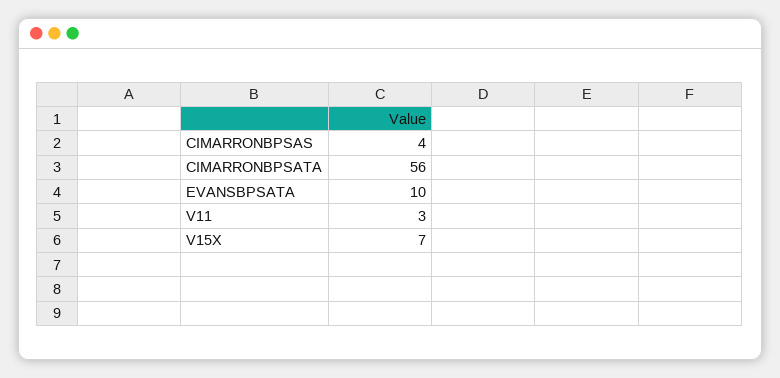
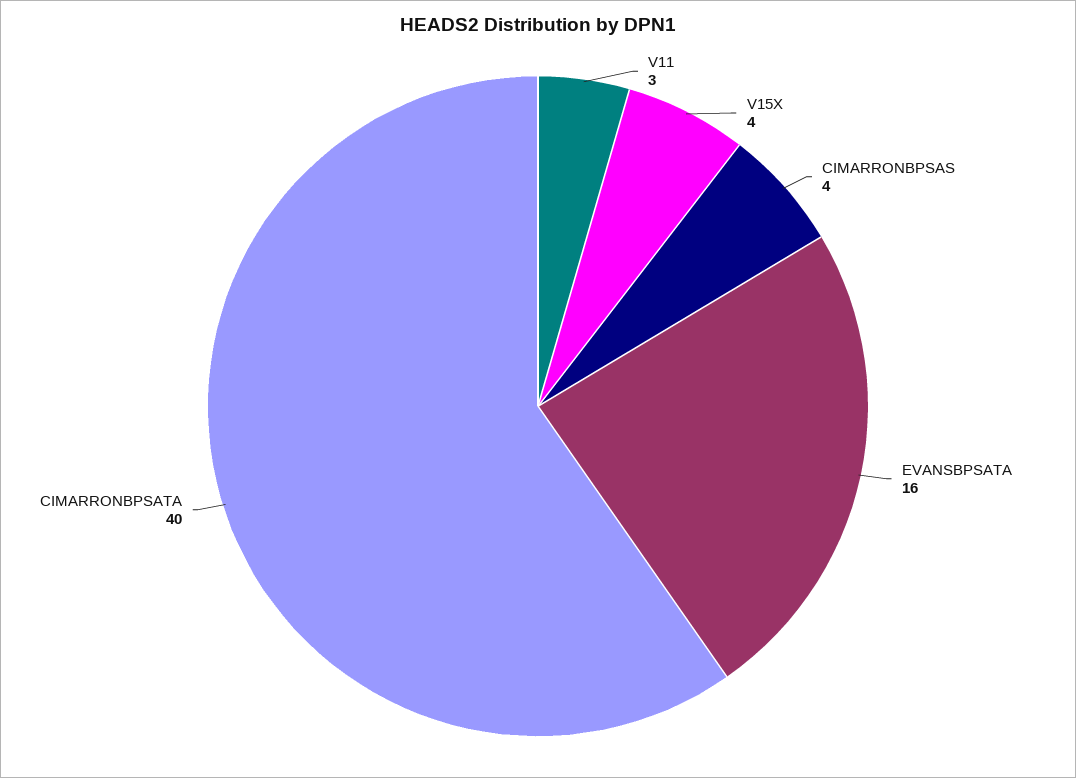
CIMARRONBPSATA: 56 -> 40
EVANSBPSATA: 10 -> 16
V15X: 7 -> 4

